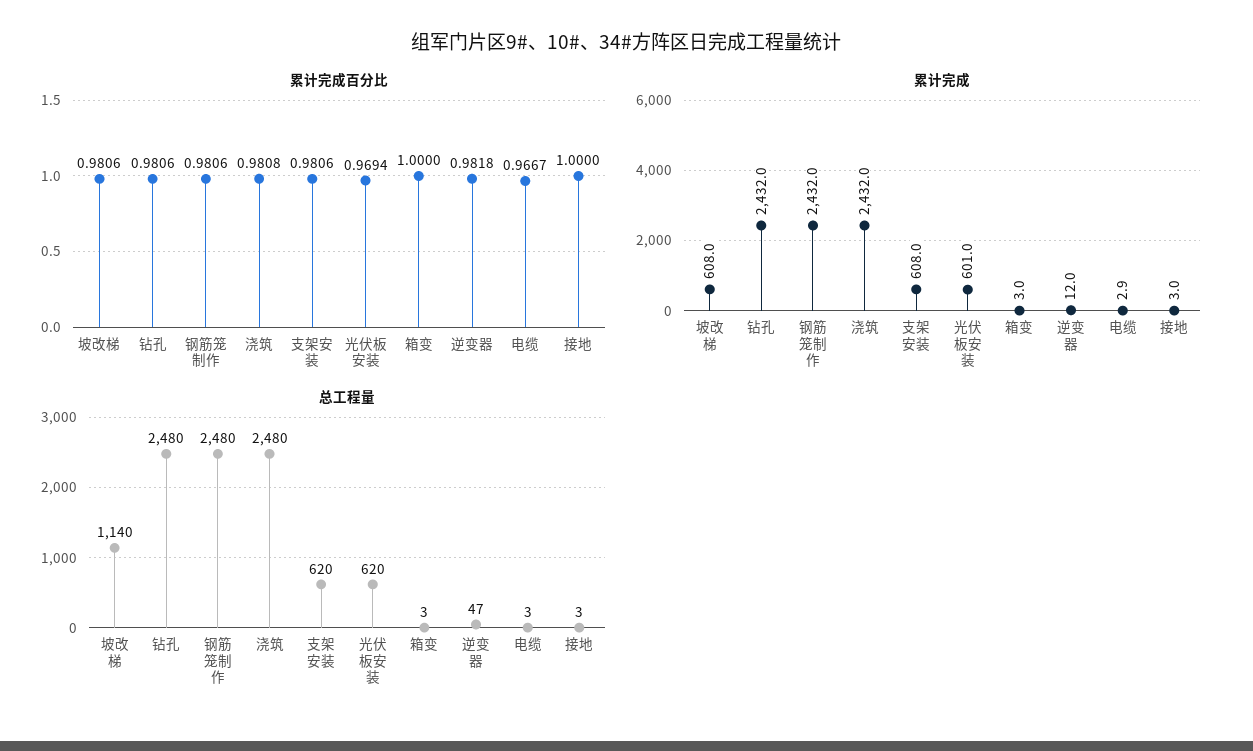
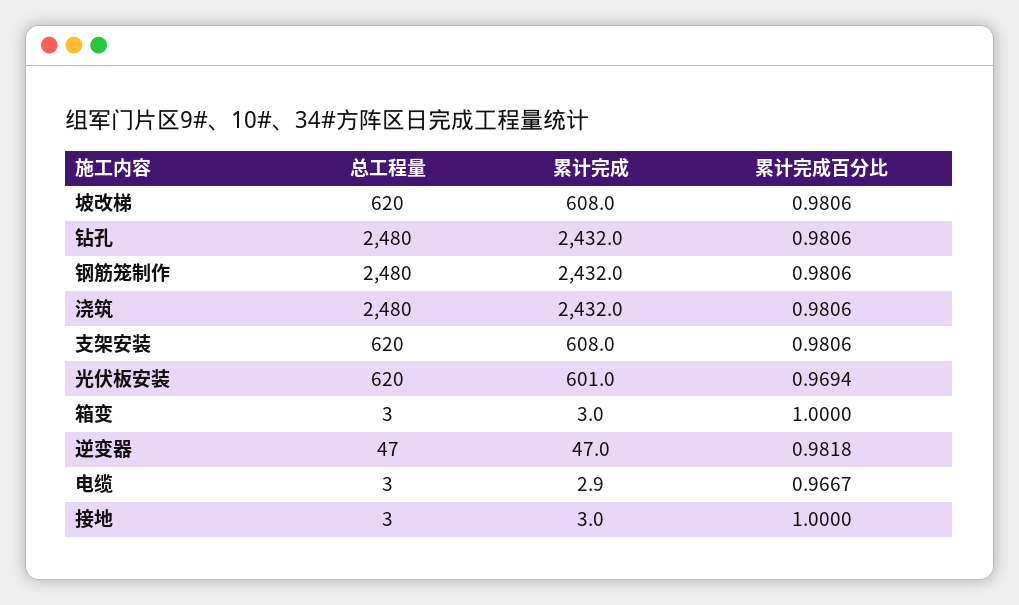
累计完成百分比, 浇筑: 0.9808 -> 0.9806
累计完成, 逆变器: 12 -> 47
总工程量, 坡改梯: 1140 -> 620

